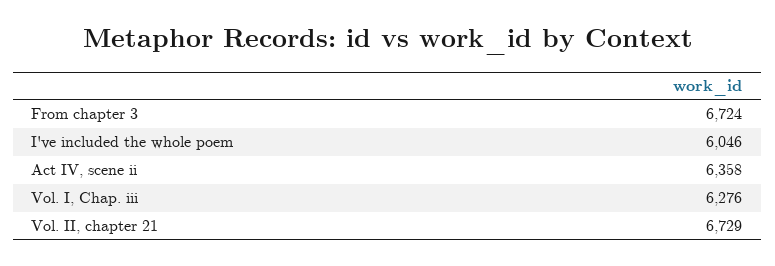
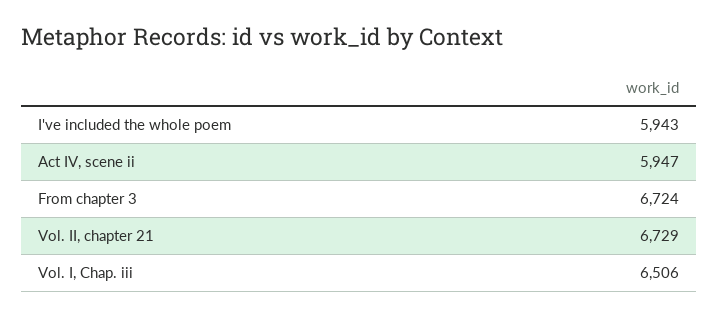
I've included the whole poem: 6046 -> 5943
Act IV, scene ii: 6358 -> 5947
Vol. I, Chap. iii: 6276 -> 6506

